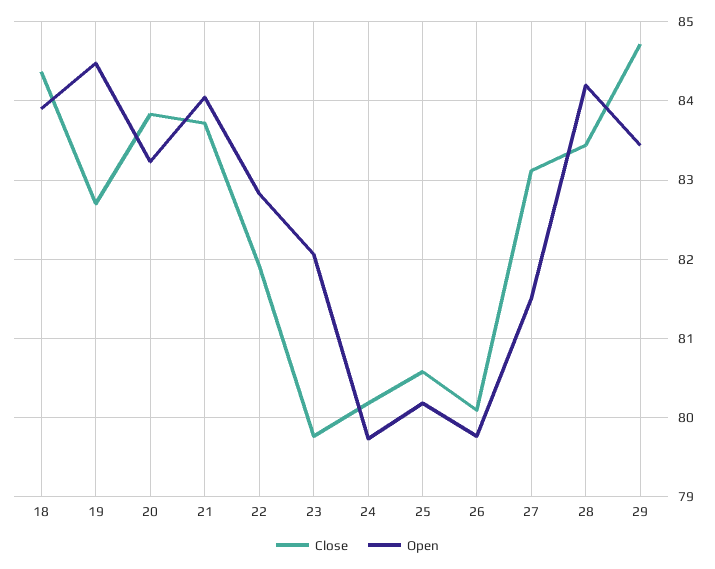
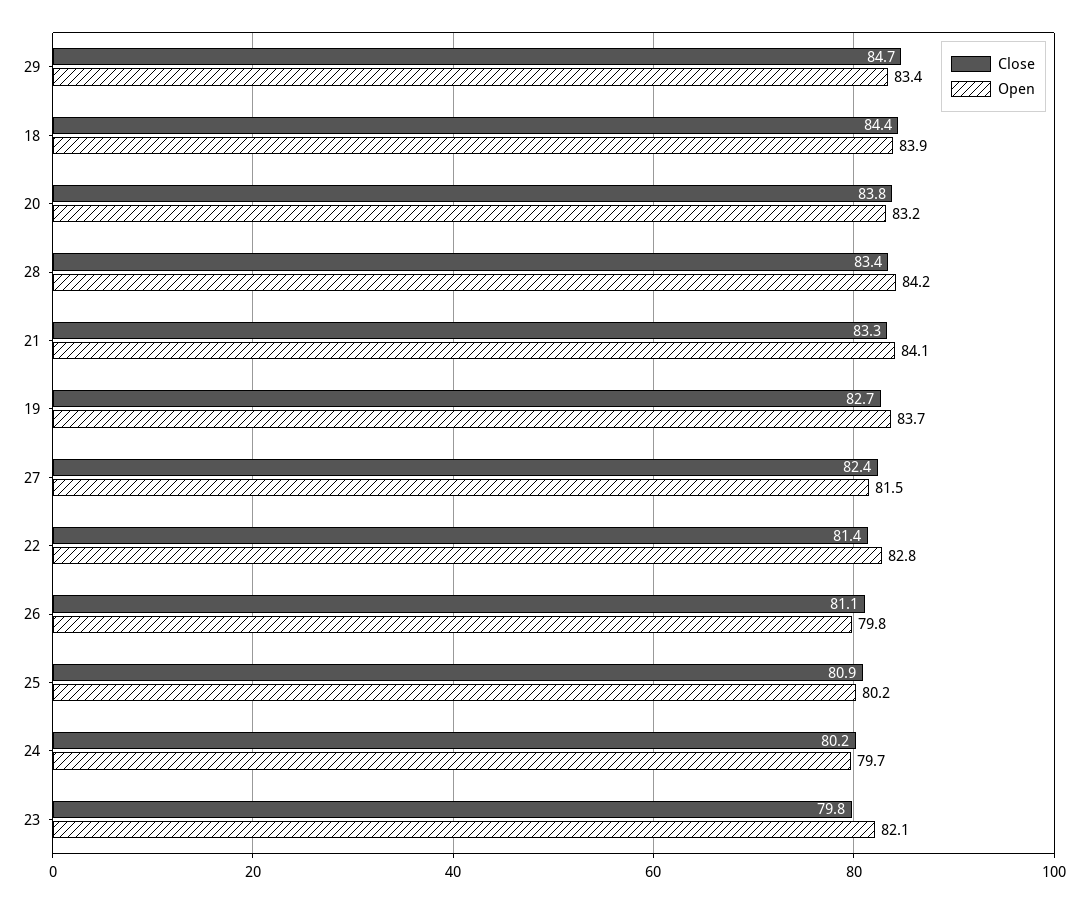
Open, 19: 84.5 -> 83.7
Close, 21: 83.7 -> 83.3
Close, 22: 81.9 -> 81.4
Close, 25: 80.6 -> 80.9
Close, 26: 80.1 -> 81.1
Close, 27: 83.1 -> 82.4

